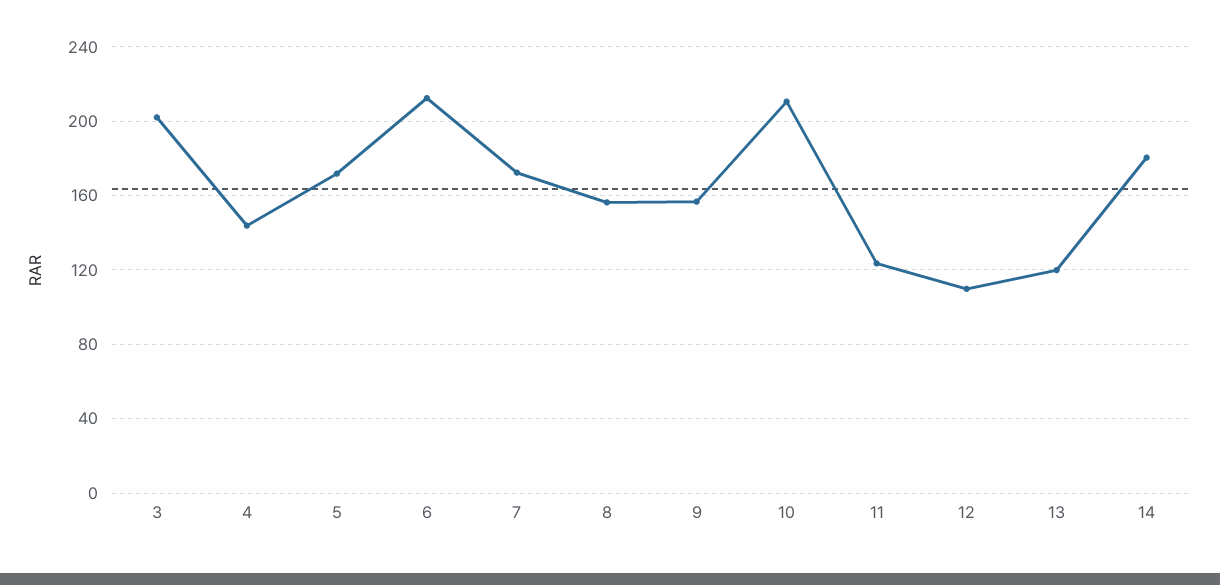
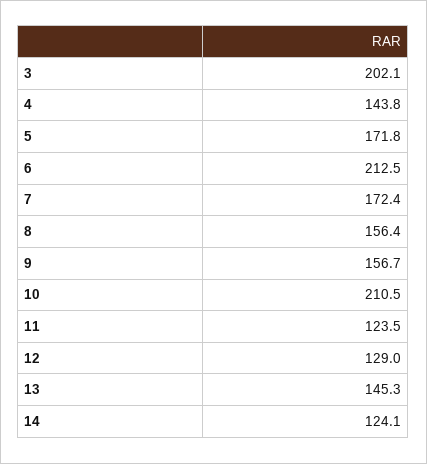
12: 110 -> 129
13: 120 -> 145.3
14: 180 -> 124.1

